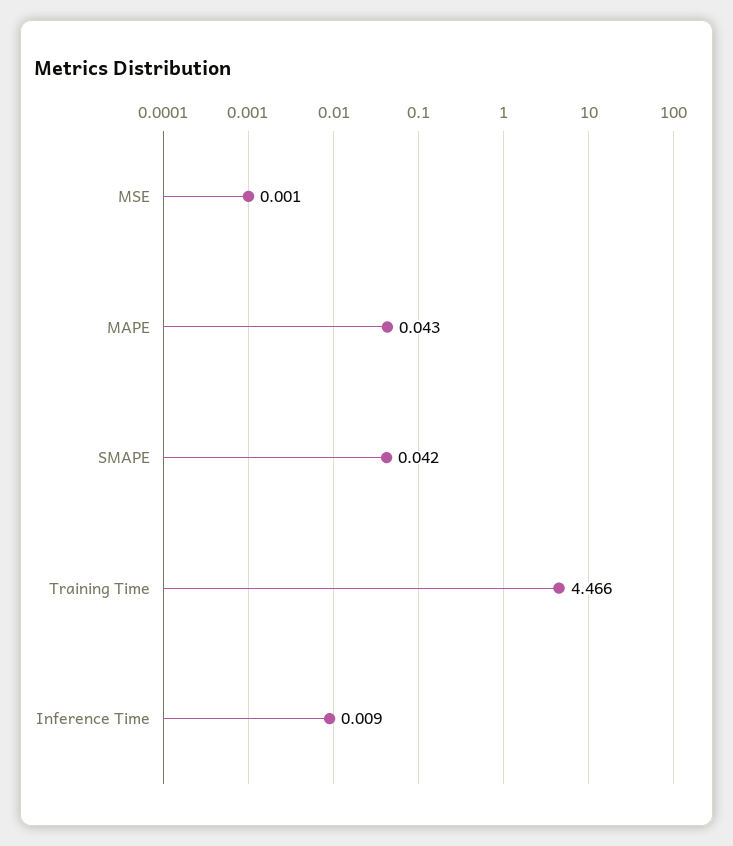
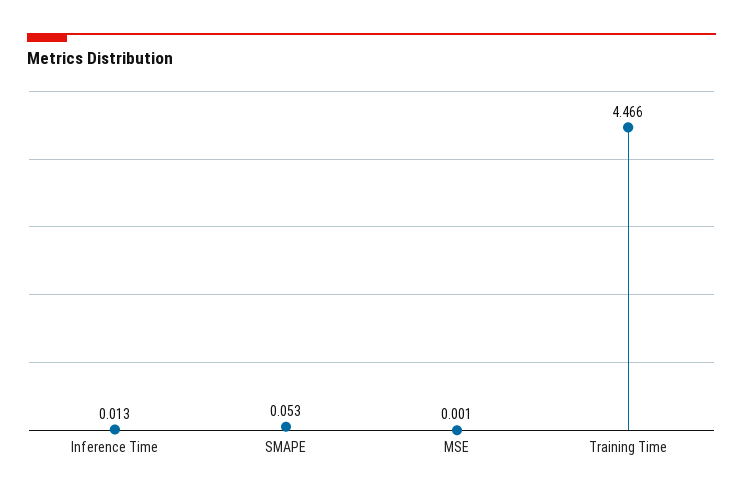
MAPE: 0.043 -> none
SMAPE: 0.042 -> 0.053
Inference Time: 0.009 -> 0.013

